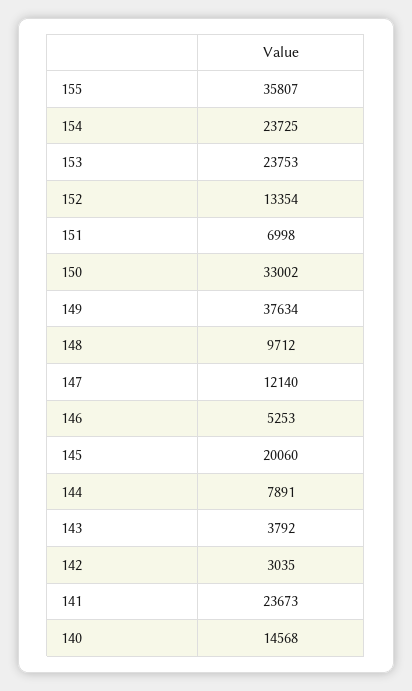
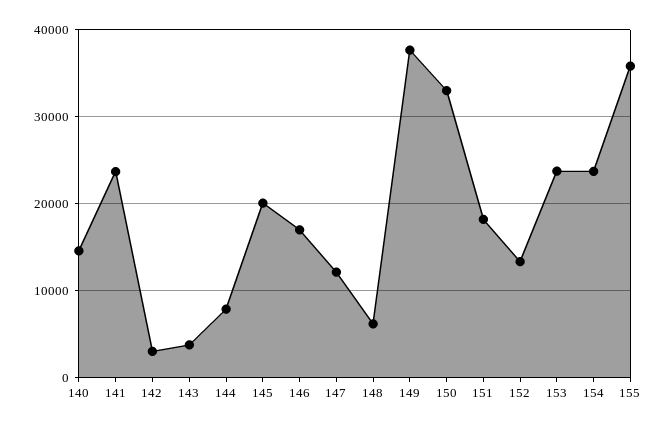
151: 6998 -> 18000
148: 9712 -> 6000
146: 5253 -> 17000

